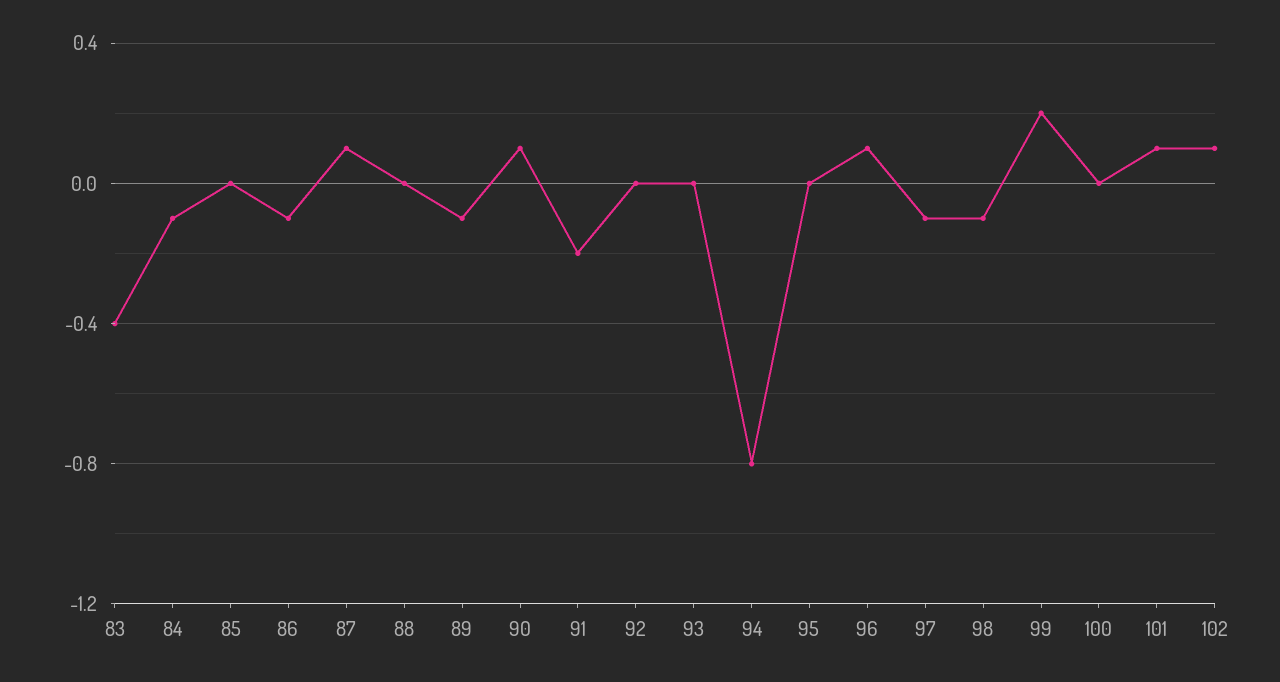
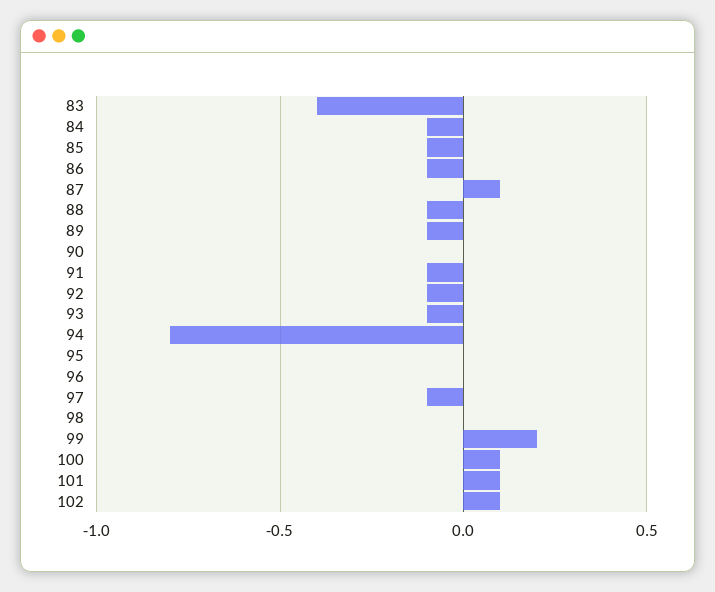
85: 0 -> -0.1
88: 0 -> -0.1
90: 0.1 -> 0
91: -0.2 -> -0.1
92: 0 -> -0.1
93: 0 -> -0.1
96: 0.1 -> 0
98: -0.1 -> 0
100: 0 -> 0.1

